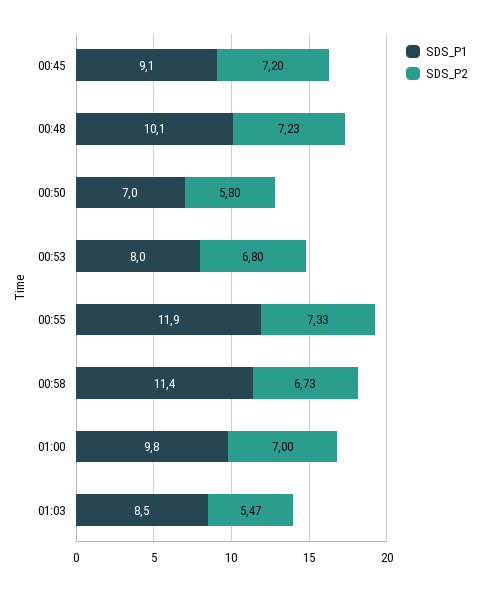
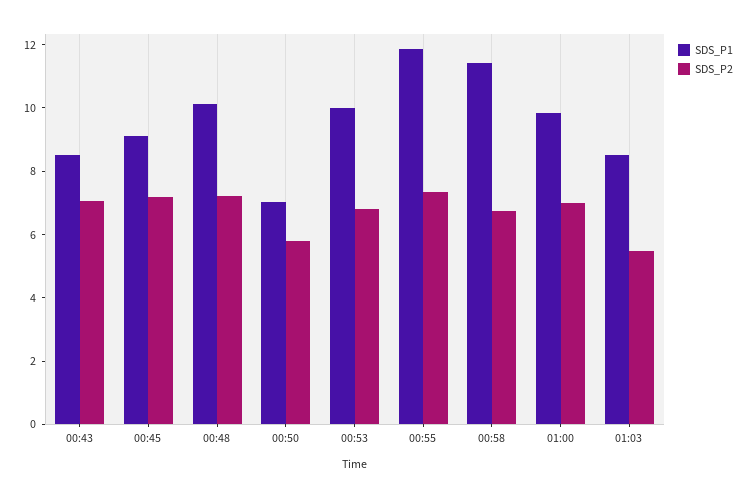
SDS_P1, 00:53: 8 -> 10
SDS_P1, 00:43: none -> 8.5
SDS_P2, 00:43: none -> 7

